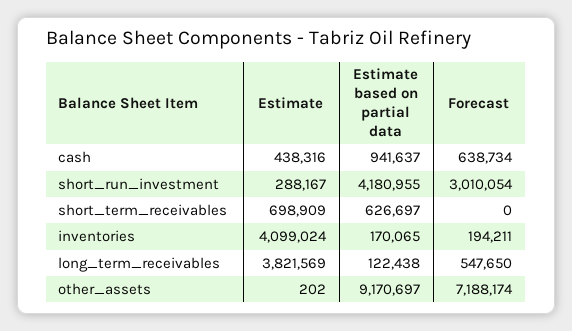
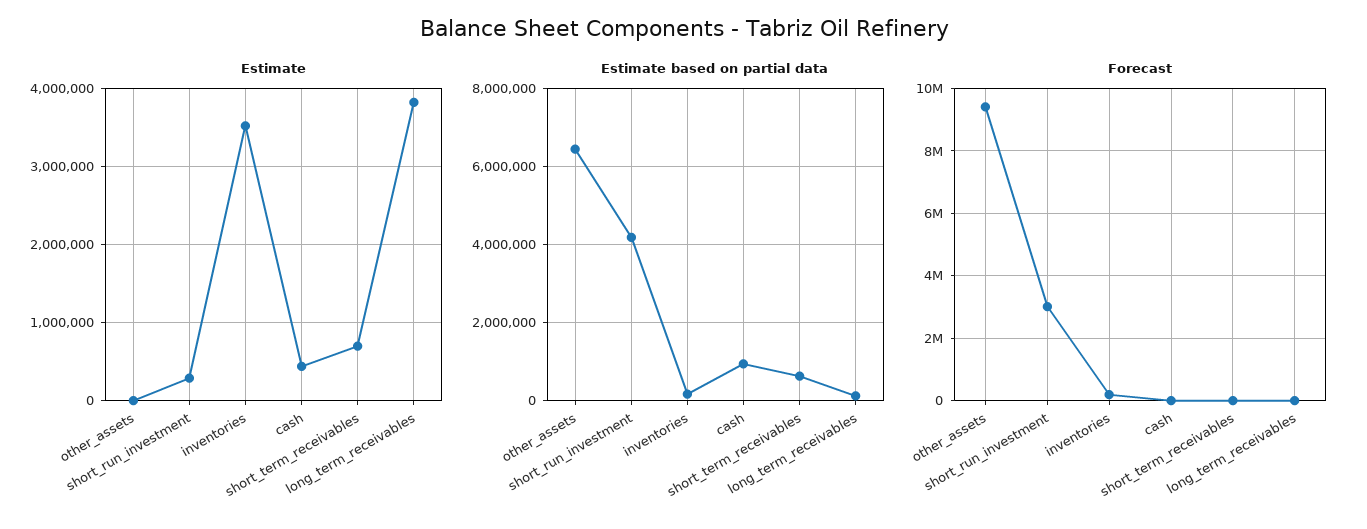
Forecast, cash: 638734 -> 0
Estimate, inventories: 4099024 -> 3500000
Forecast, long_term_receivables: 547650 -> 0
Estimate based on partial data, other_assets: 9170697 -> 6400000
Forecast, other_assets: 7188174 -> 9400000

